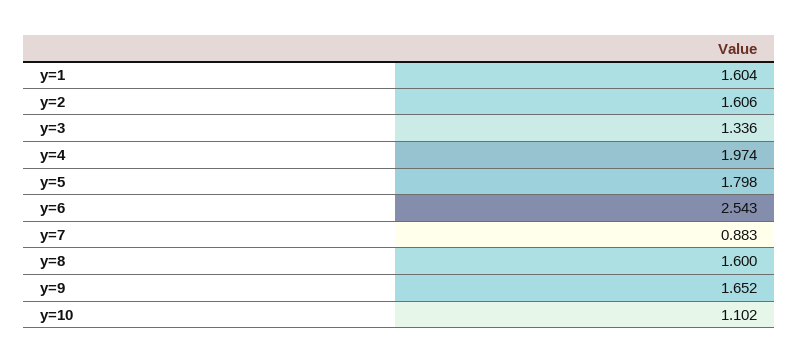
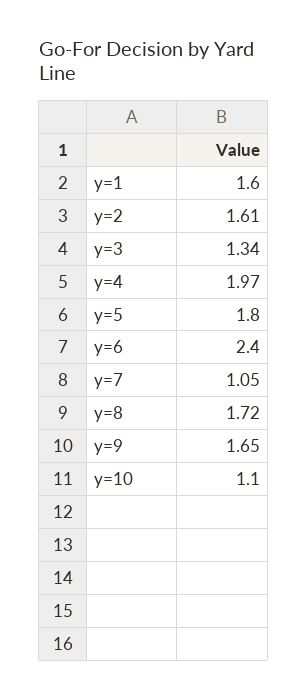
y=6: 2.543 -> 2.4
y=7: 0.883 -> 1.05
y=8: 1.6 -> 1.72

